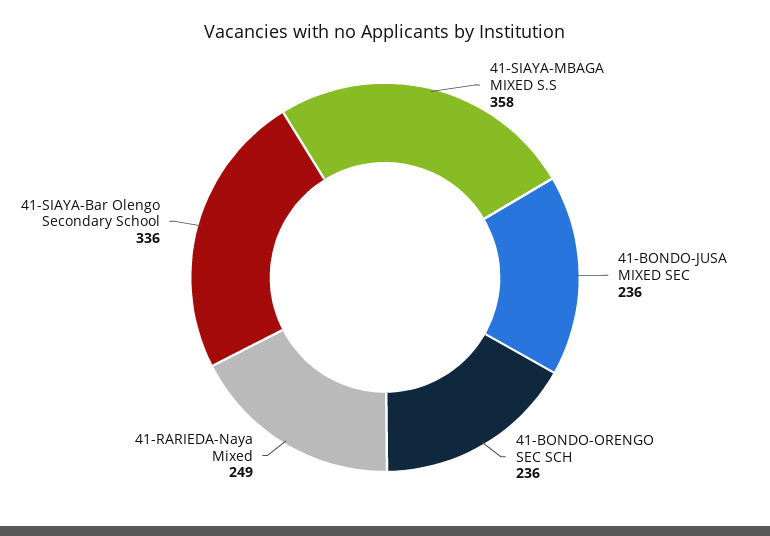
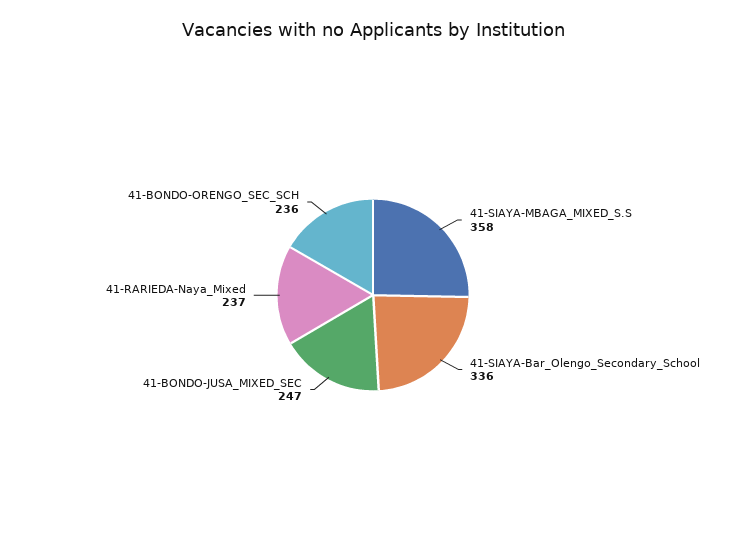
41-BONDO-JUSA MIXED SEC: 236 -> 247
41-RARIEDA-Naya Mixed: 249 -> 237

